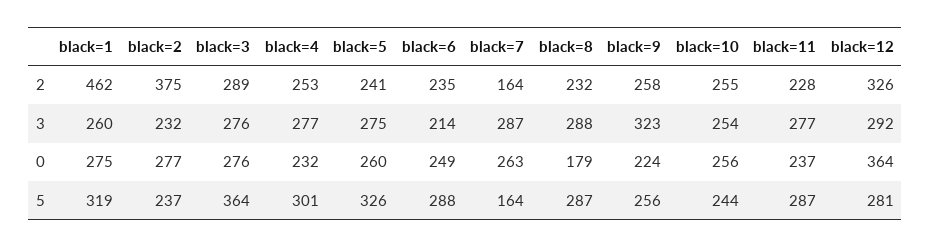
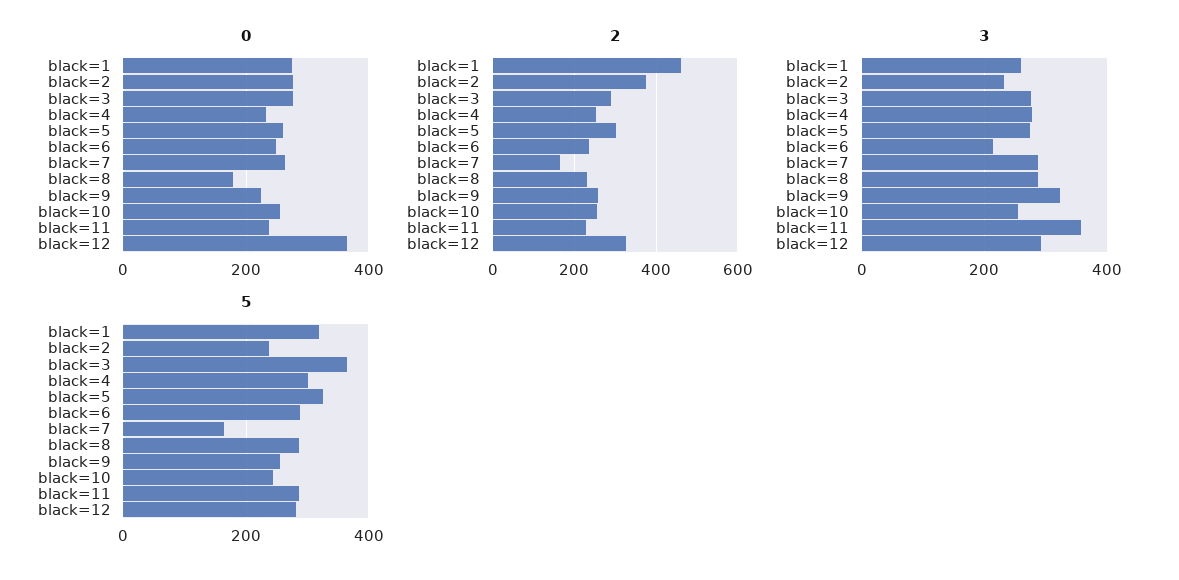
2, black=5: 241 -> 300
3, black=11: 277 -> 360

